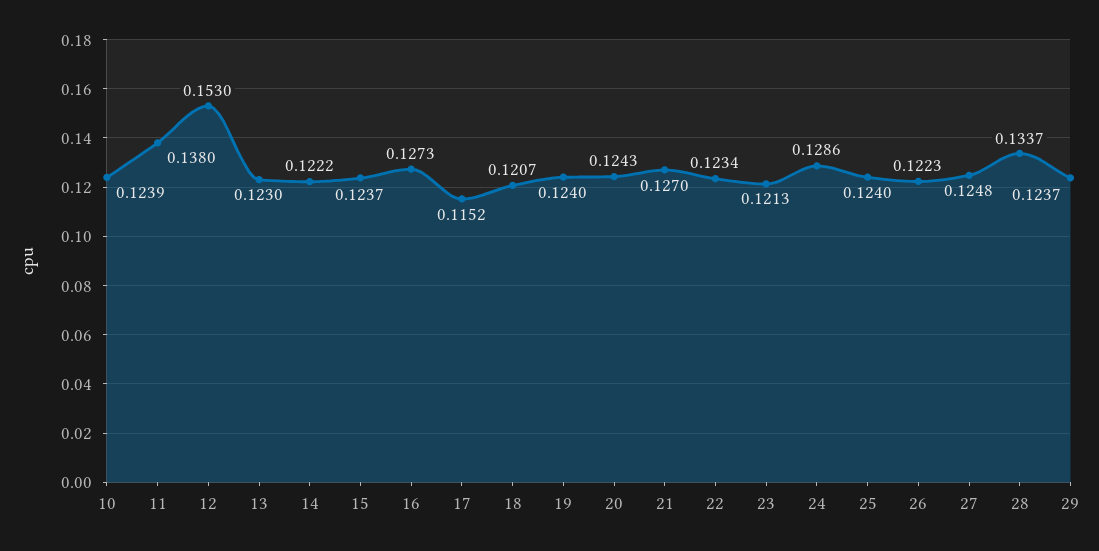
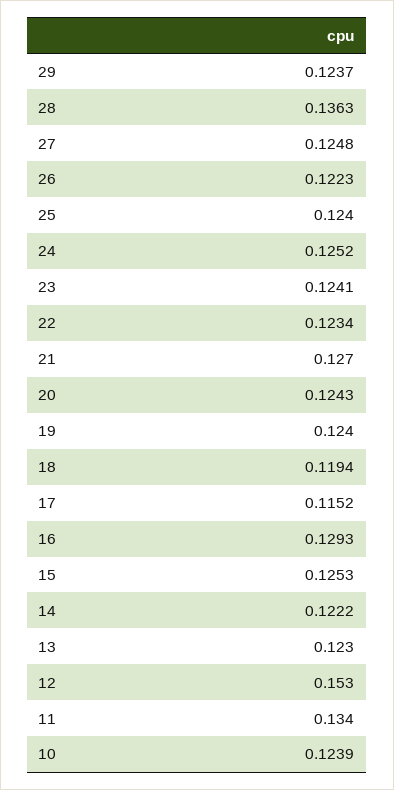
11: 0.138 -> 0.134
15: 0.1237 -> 0.1253
16: 0.1273 -> 0.1293
18: 0.1207 -> 0.1194
23: 0.1213 -> 0.1241
24: 0.1286 -> 0.1252
28: 0.1337 -> 0.1363

